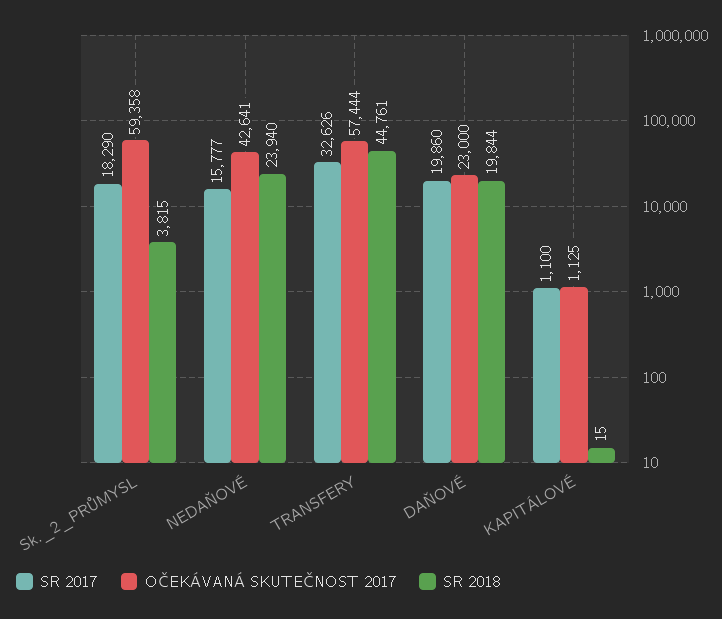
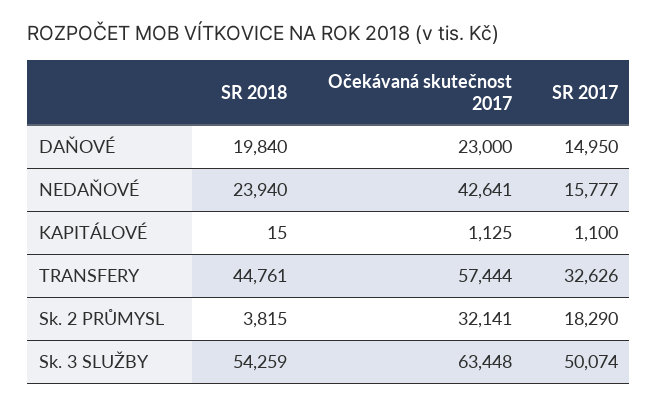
OČEKÁVANÁ SKUTEČNOST 2017, Sk._2_PRŮMYSL: 59358 -> 32141
SR 2017, DAŇOVÉ: 19860 -> 14950
SR 2018, DAŇOVÉ: 19844 -> 19840
SR 2018, Sk. 3 SLUŽBY: none -> 54259
OČEKÁVANÁ SKUTEČNOST 2017, Sk. 3 SLUŽBY: none -> 63448
SR 2017, Sk. 3 SLUŽBY: none -> 50074

